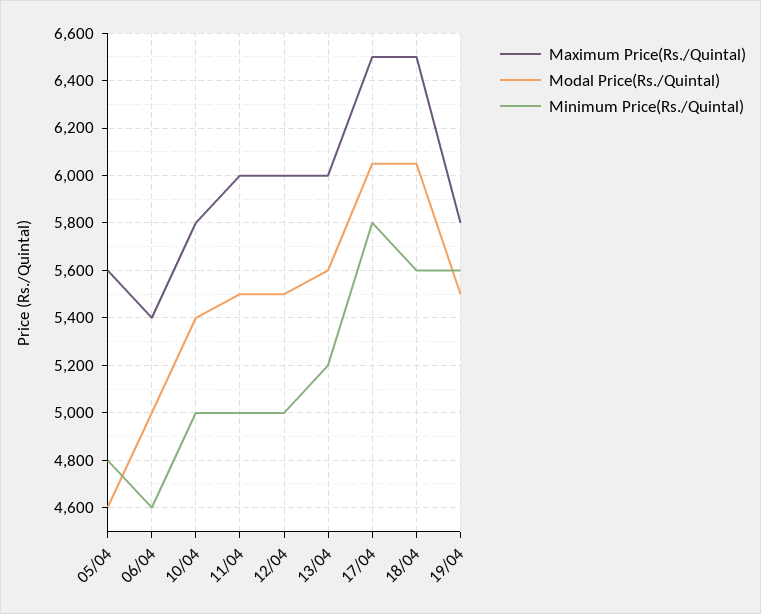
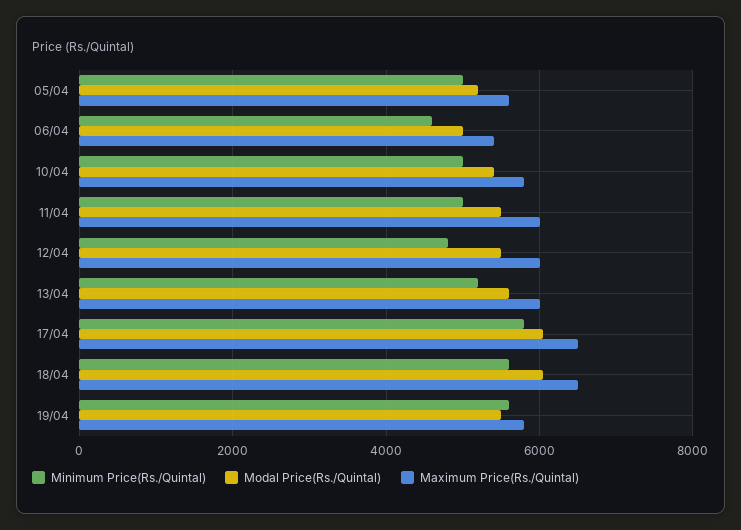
Modal Price(Rs./Quintal), 05/04: 4600 -> 5200
Minimum Price(Rs./Quintal), 05/04: 4800 -> 5000
Minimum Price(Rs./Quintal), 12/04: 5000 -> 4800

